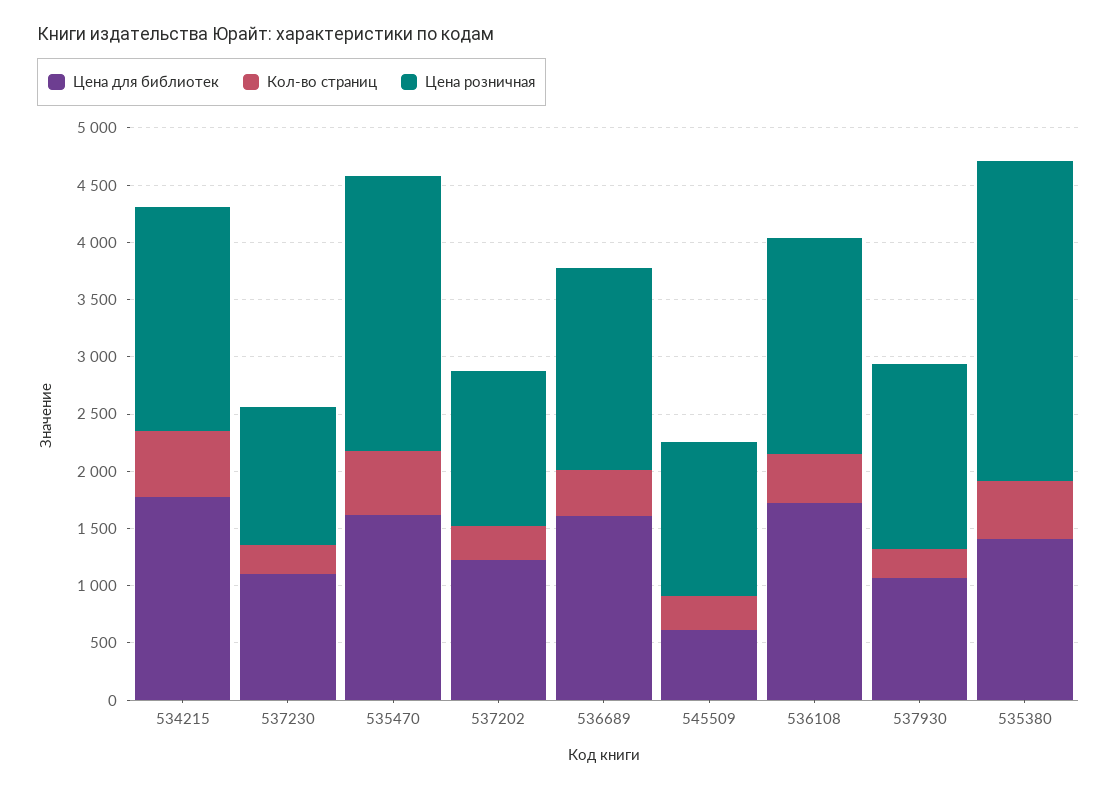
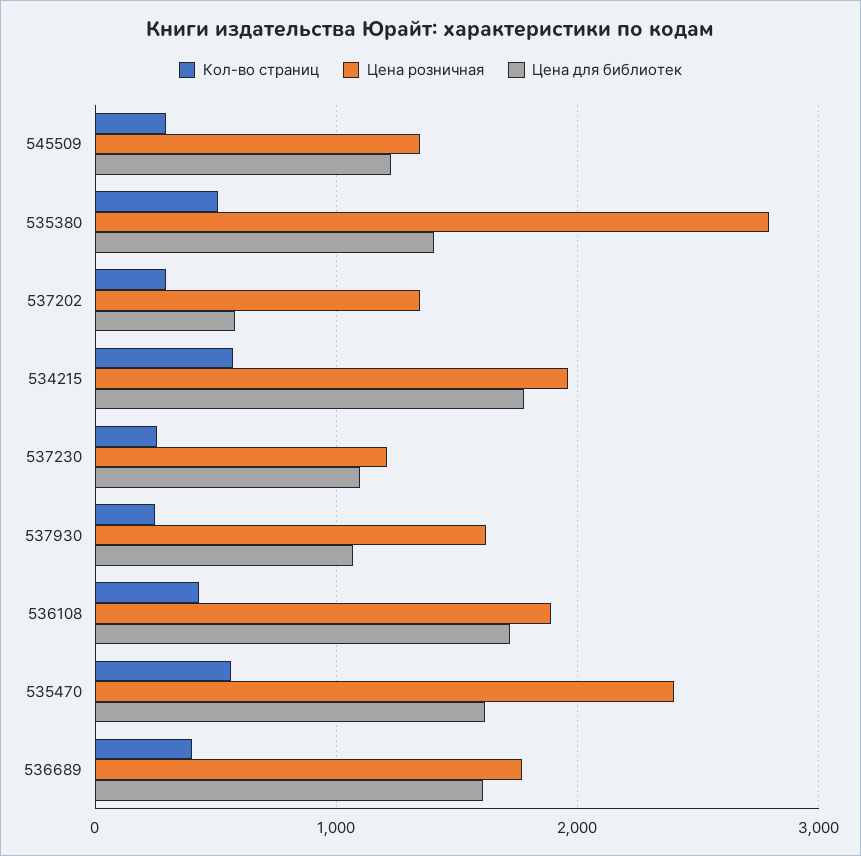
Цена для библиотек, 537202: 1200 -> 600
Цена для библиотек, 545509: 600 -> 1200

